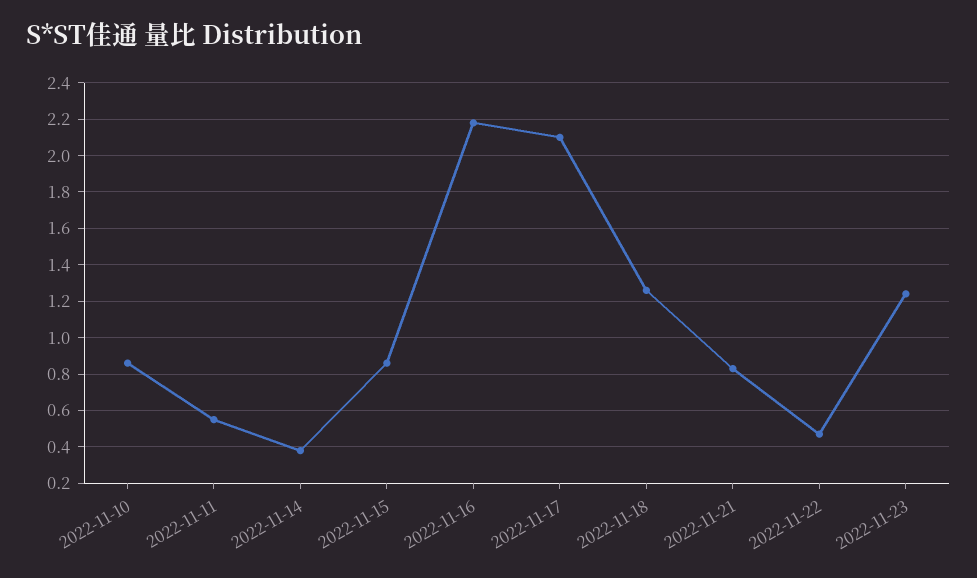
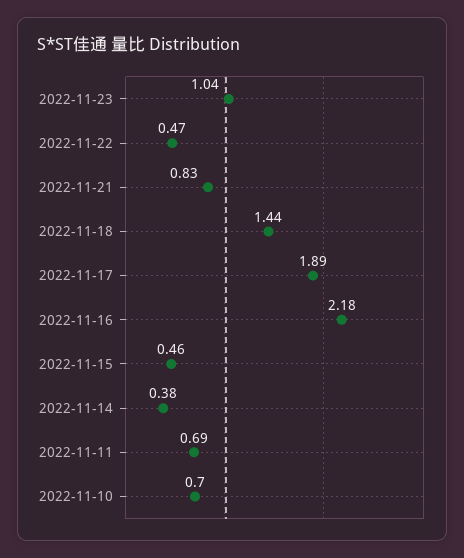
2022-11-10: 0.85 -> 0.7
2022-11-11: 0.55 -> 0.69
2022-11-15: 0.85 -> 0.46
2022-11-17: 2.1 -> 1.89
2022-11-18: 1.25 -> 1.44
2022-11-23: 1.25 -> 1.04

